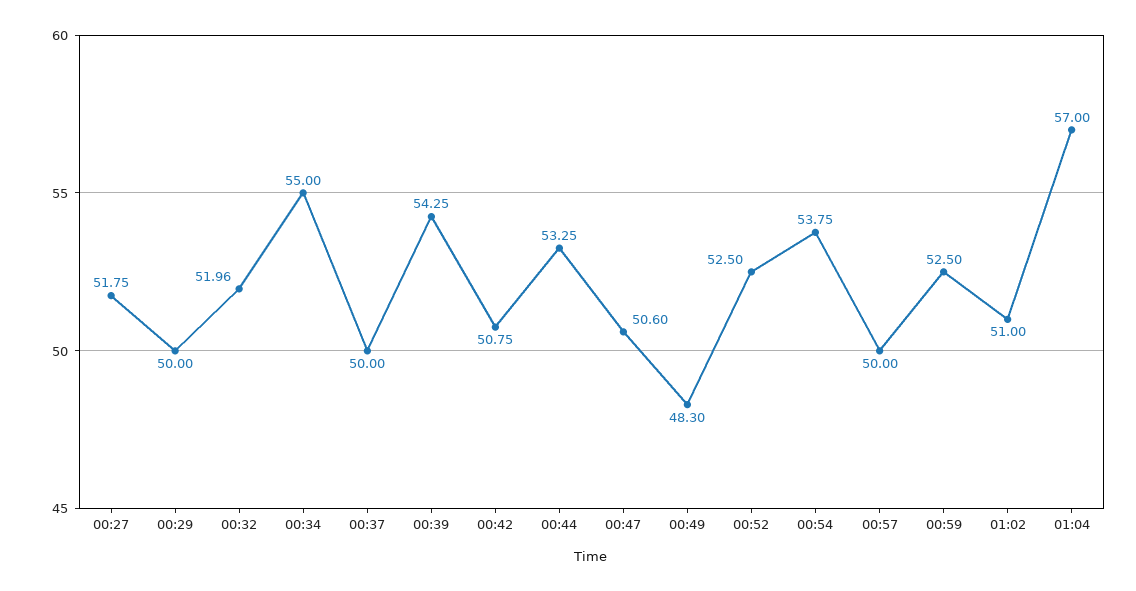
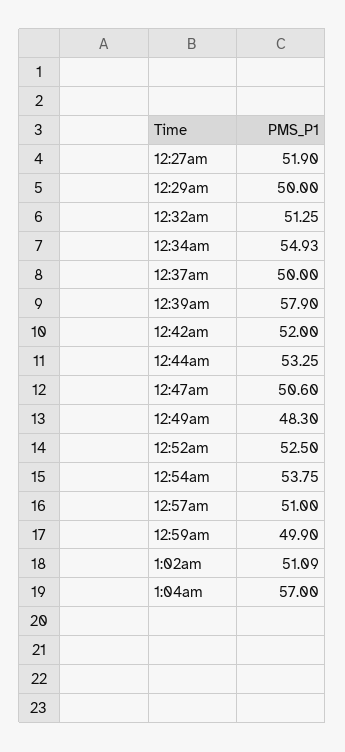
00:27: 51.75 -> 51.9
00:32: 51.96 -> 51.25
00:34: 55 -> 54.93
00:39: 54.25 -> 57.9
00:42: 50.75 -> 52
00:57: 50 -> 51
00:59: 52.5 -> 49.9
01:02: 51 -> 51.09

